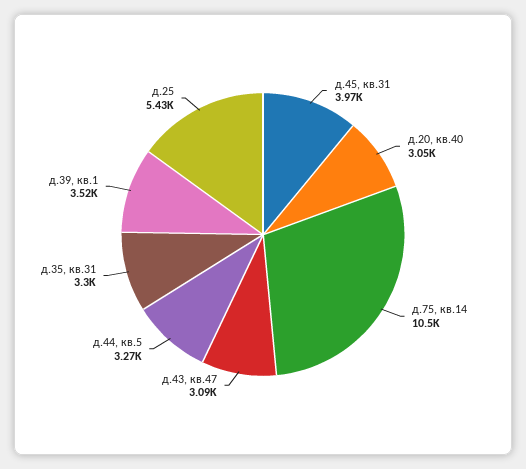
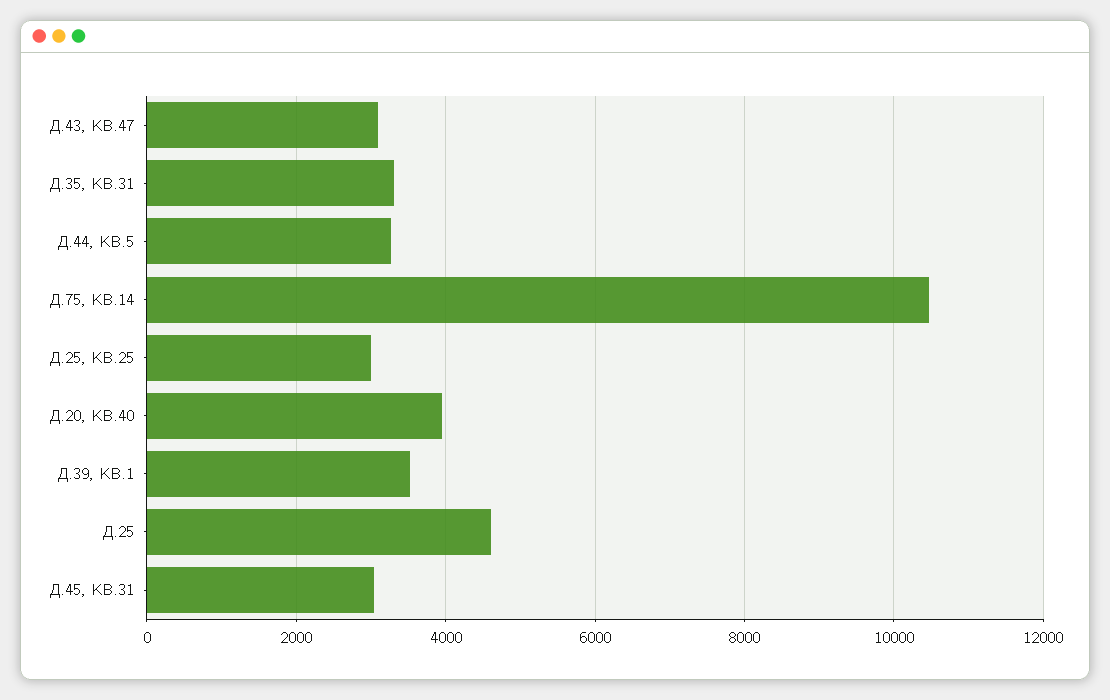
д.45, кв.31: 3970 -> 3000
д.20, кв.40: 3050 -> 4000
д.25: 5430 -> 4600
Д.25, КВ.25: none -> 3000

